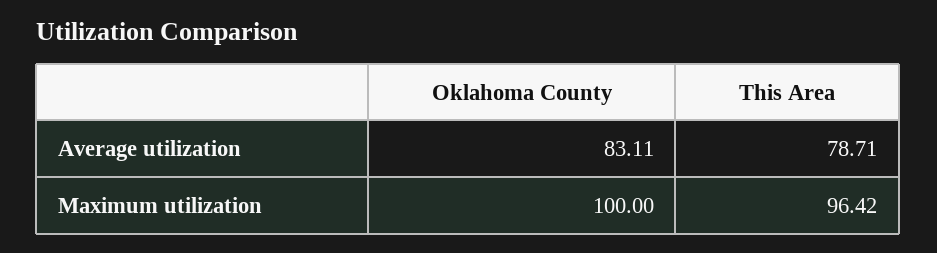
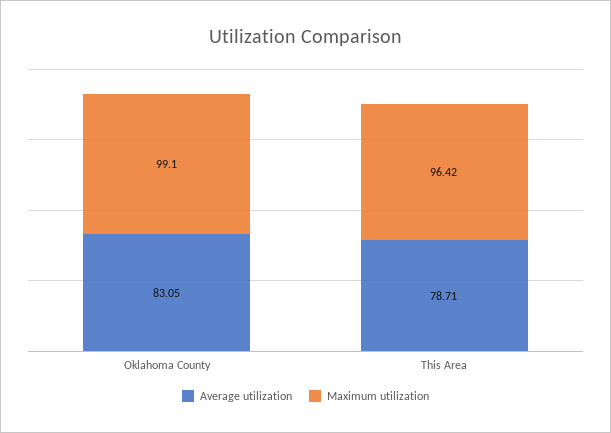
Average utilization, Oklahoma County: 83.11 -> 83.05
Maximum utilization, Oklahoma County: 100 -> 99.1

